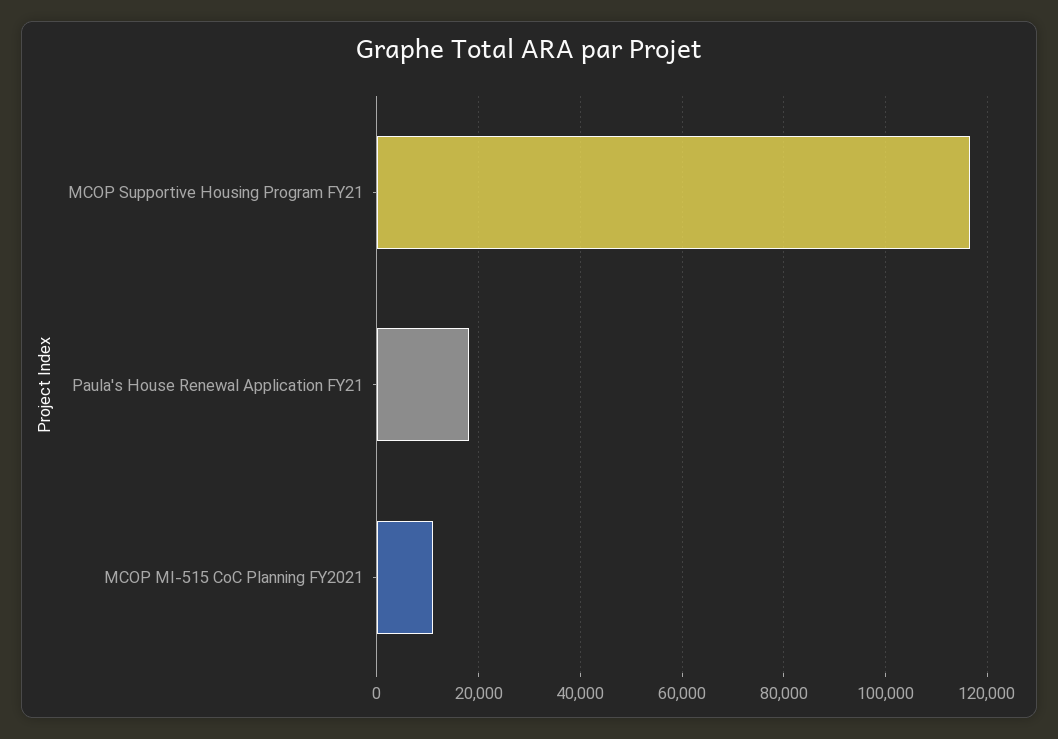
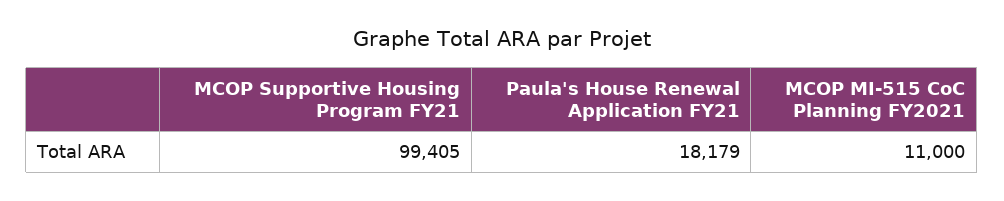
MCOP Supportive Housing Program FY21: 116000 -> 99405

